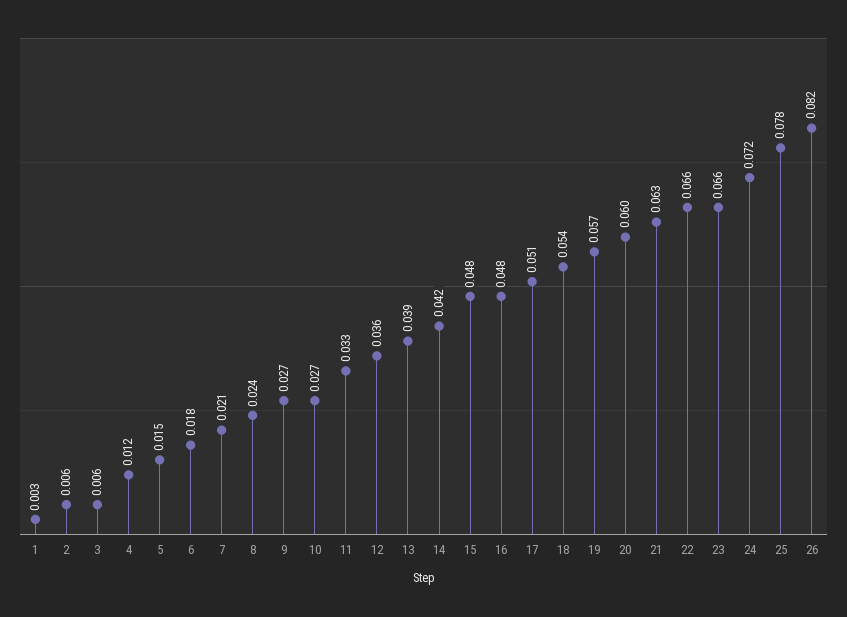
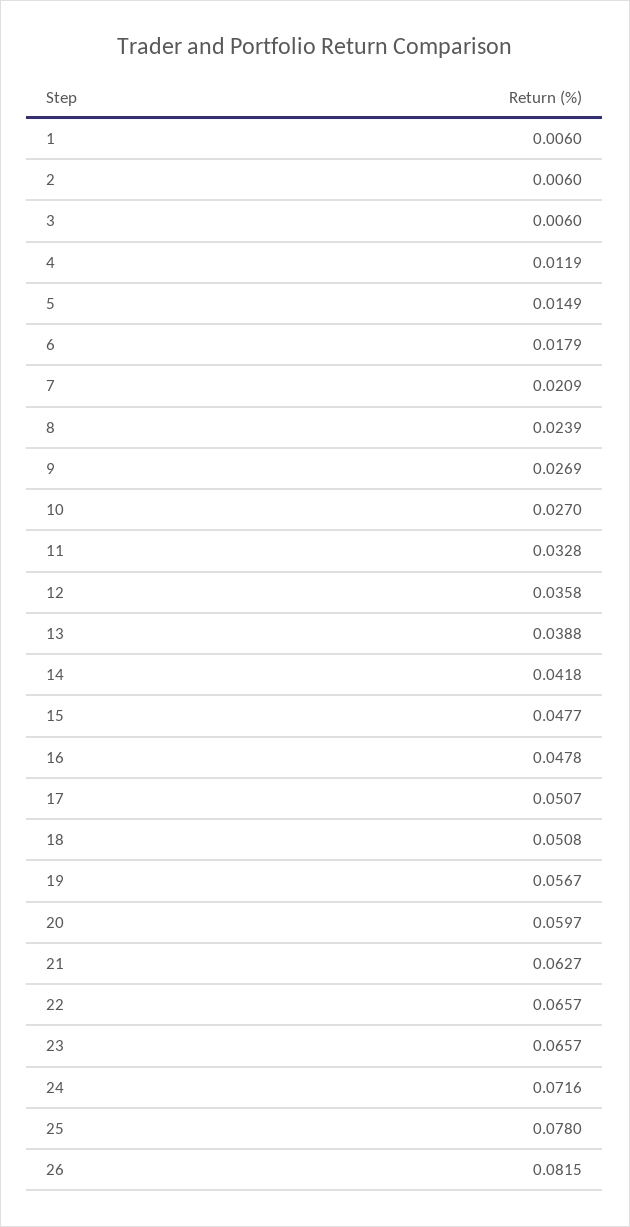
1: 0.003 -> 0.006
18: 0.054 -> 0.0508

